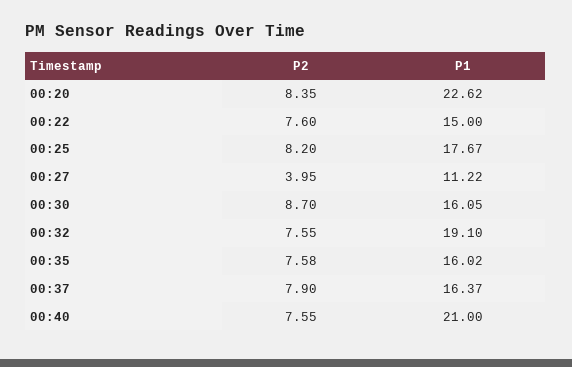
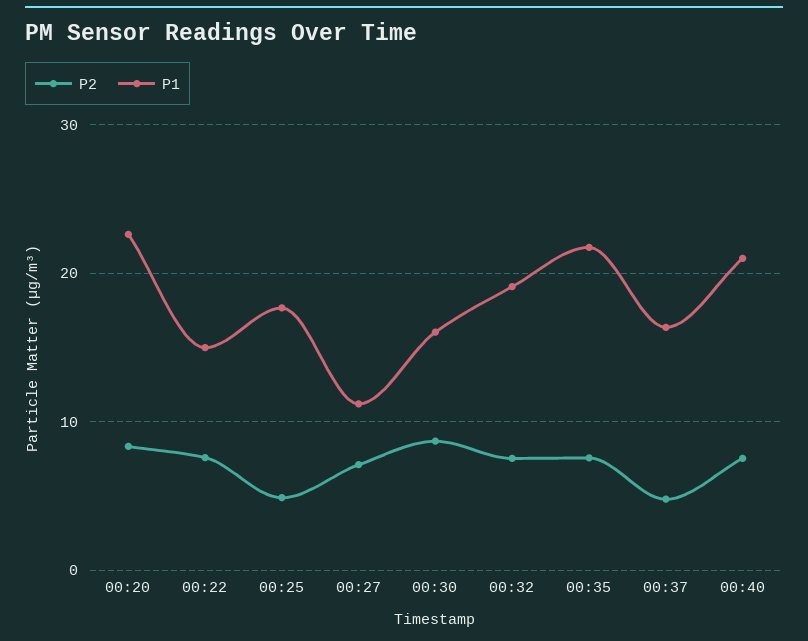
P2, 00:25: 8.2 -> 5
P2, 00:27: 3.95 -> 7
P1, 00:35: 16.02 -> 22
P2, 00:37: 7.9 -> 5

